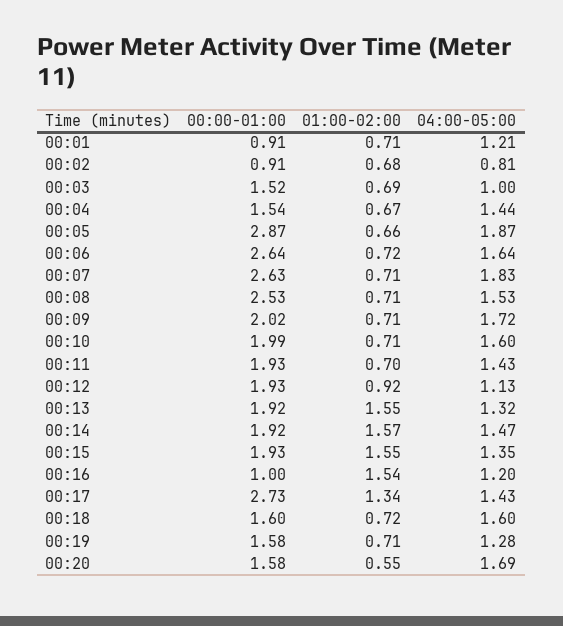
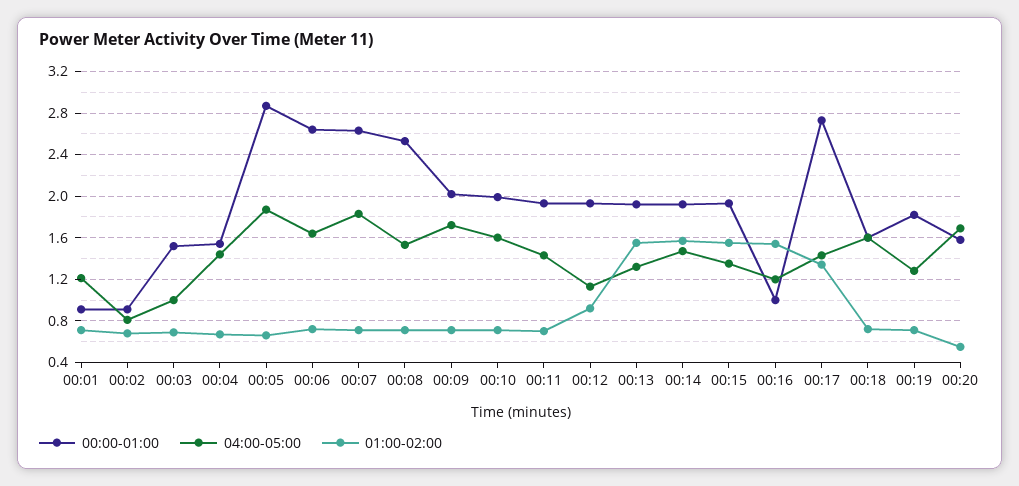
00:00-01:00, 00:19: 1.58 -> 1.8

